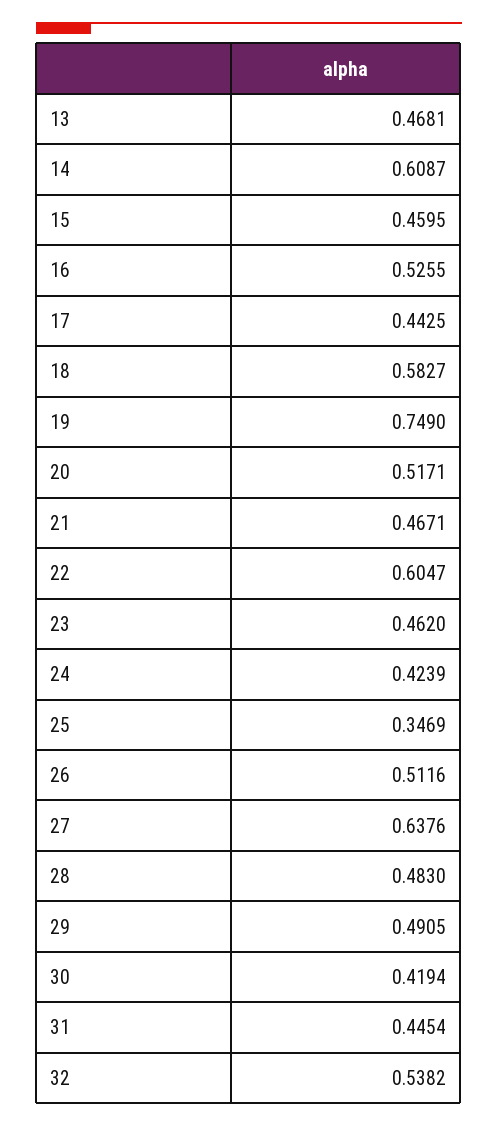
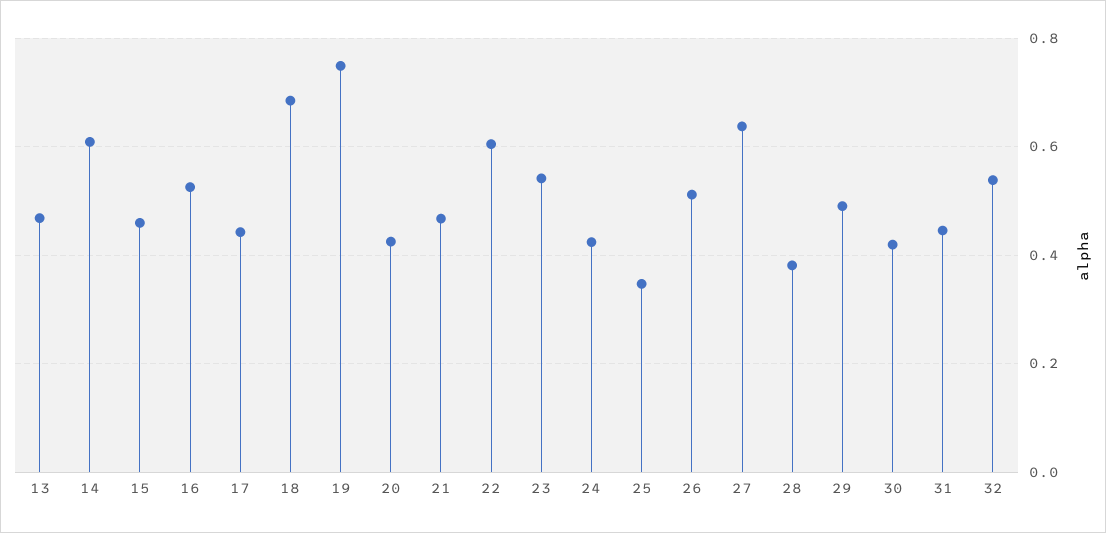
18: 0.5827 -> 0.68
20: 0.5171 -> 0.42
23: 0.462 -> 0.54
28: 0.483 -> 0.38

